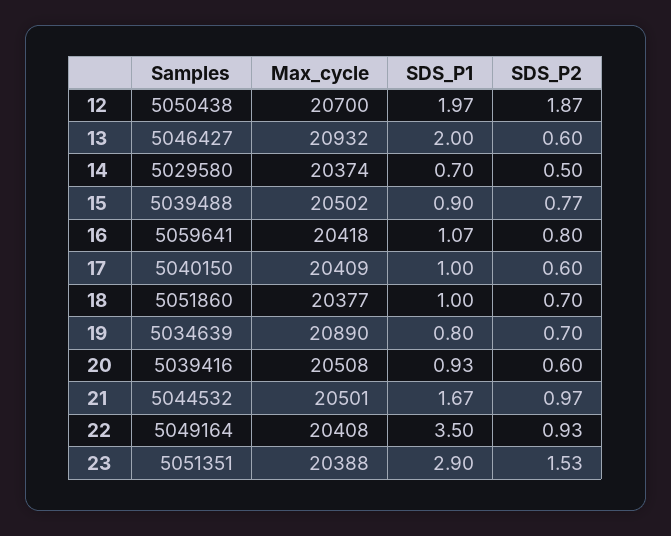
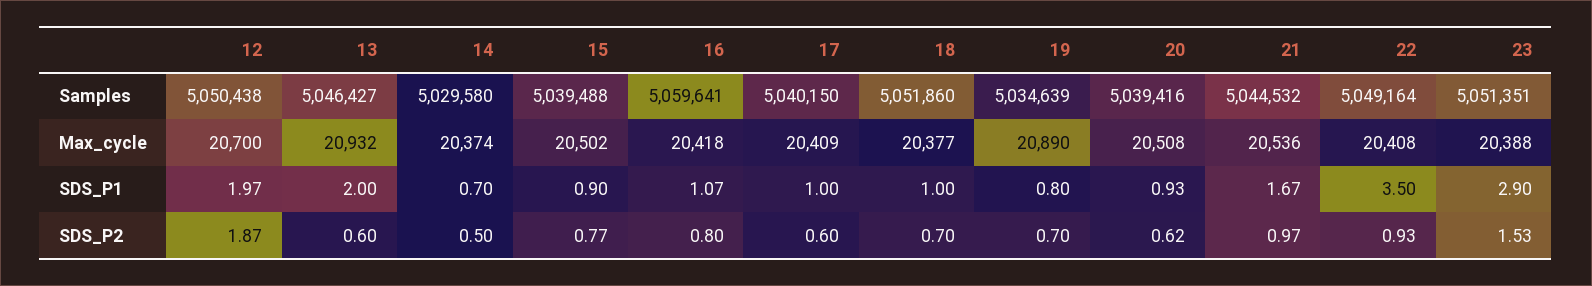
SDS_P2, 20: 0.6 -> 0.62
Max_cycle, 21: 20501 -> 20536

